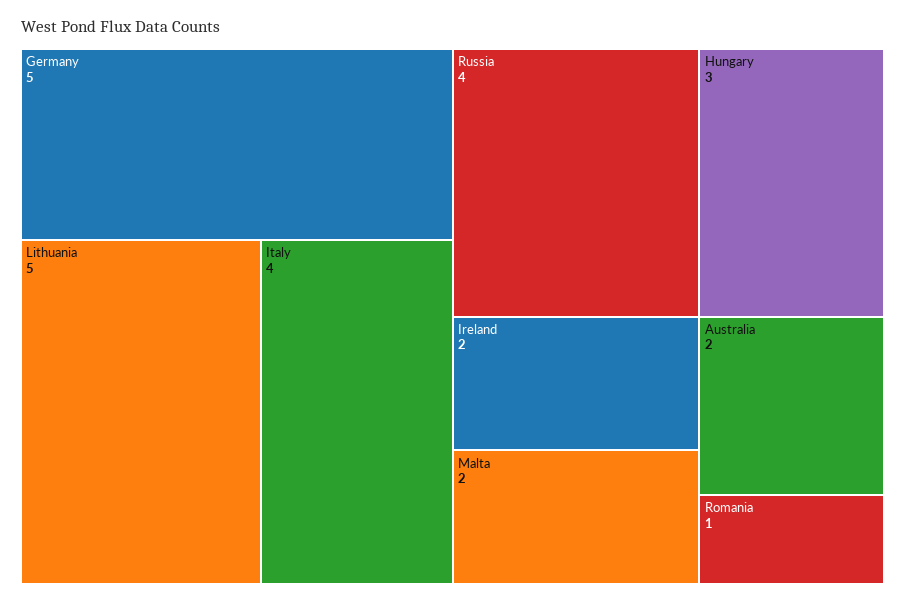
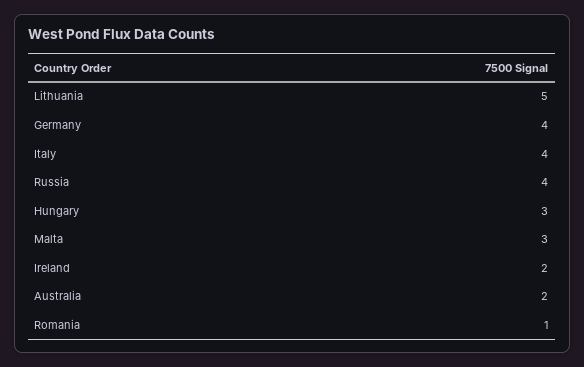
Germany: 5 -> 4
Malta: 2 -> 3

